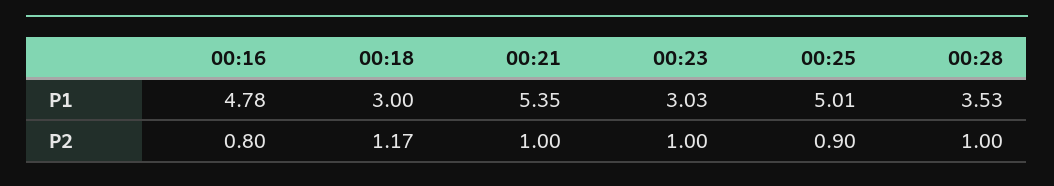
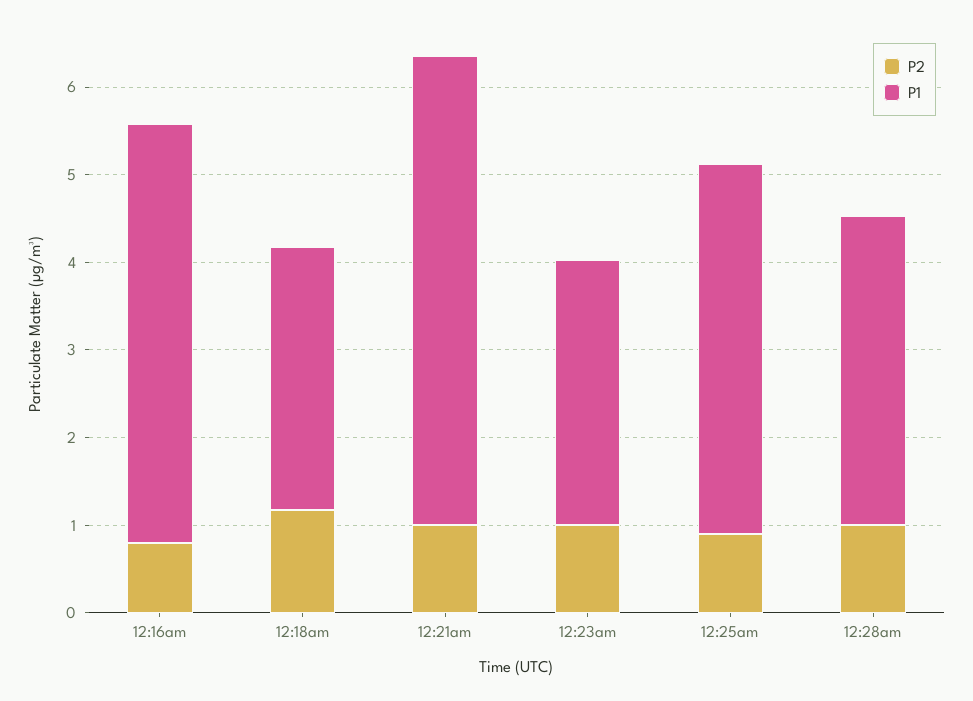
P1, 00:25: 5.01 -> 4.2

